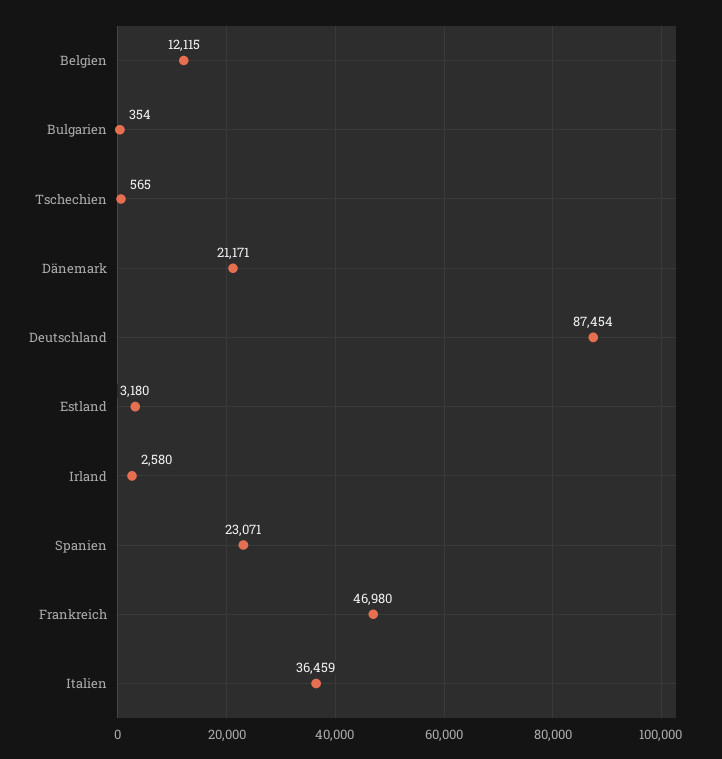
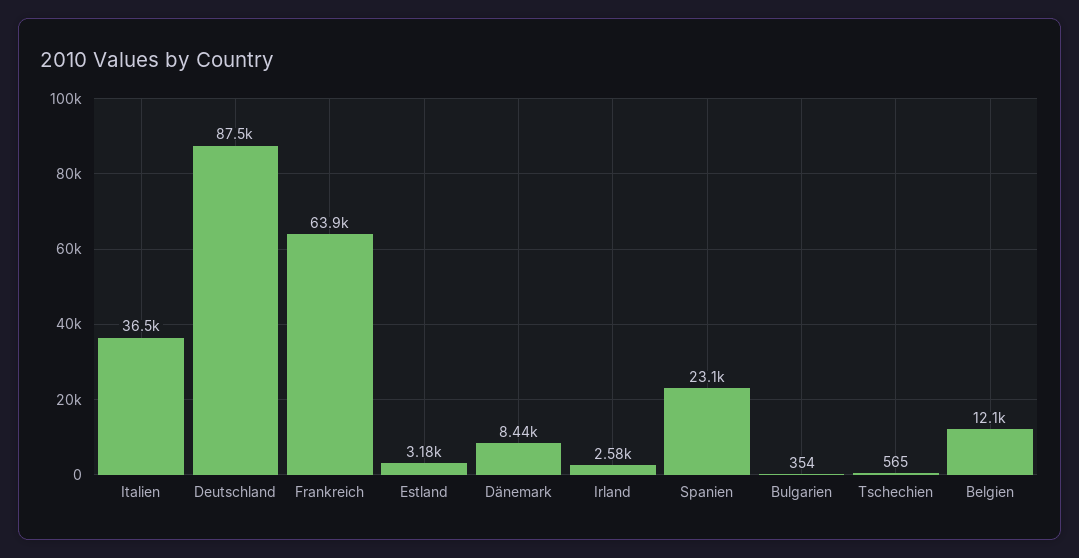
Dänemark: 21171 -> 8440
Frankreich: 46980 -> 63900

